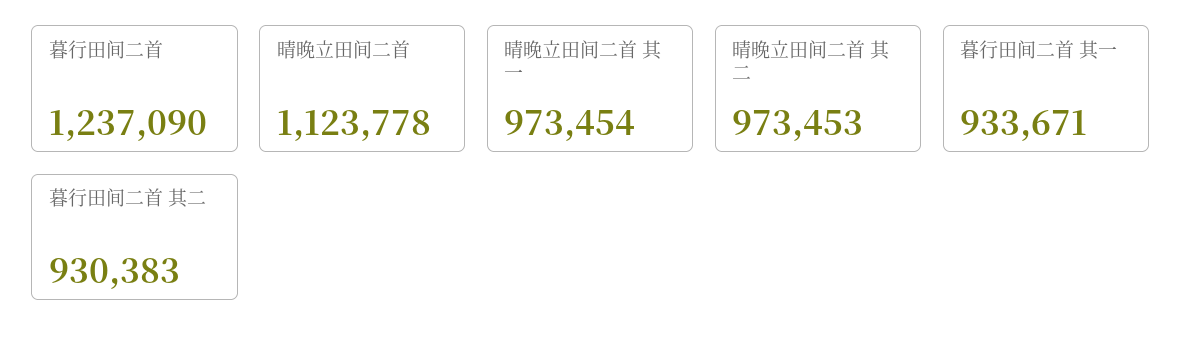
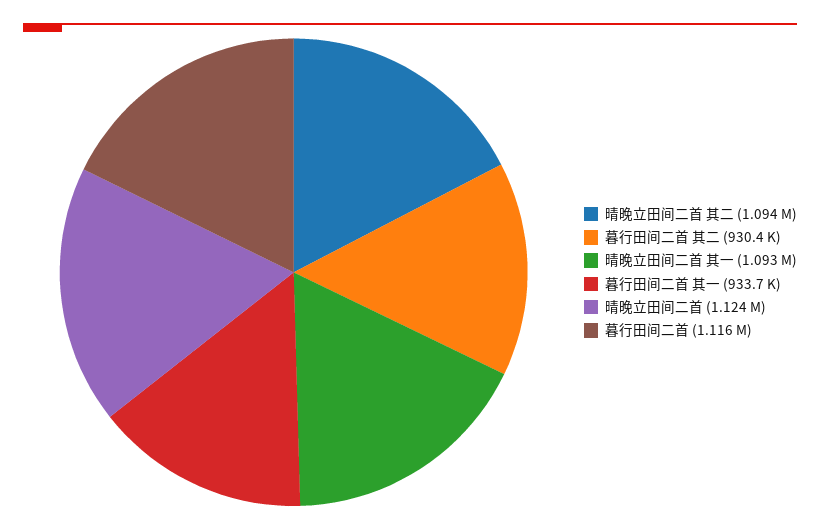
暮行田间二首: 1237090 -> 1116000
晴晚立田间二首 其一: 973454 -> 1093000
晴晚立田间二首 其二: 973453 -> 1094000

